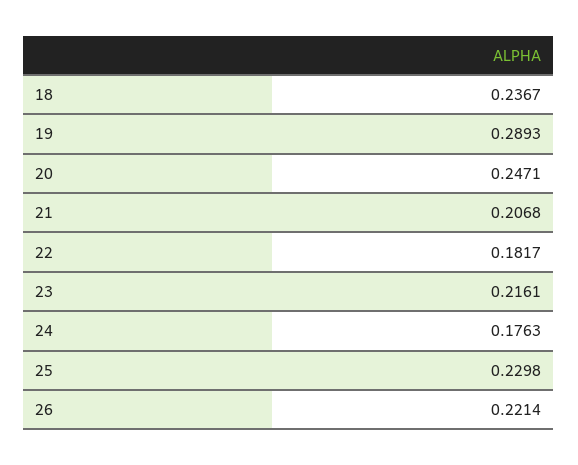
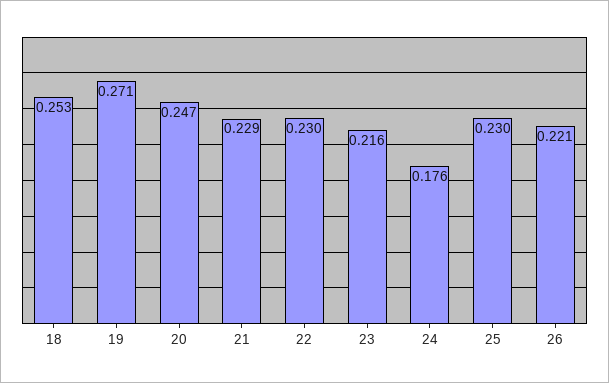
18: 0.2367 -> 0.253
19: 0.2893 -> 0.271
21: 0.2068 -> 0.229
22: 0.1817 -> 0.23

